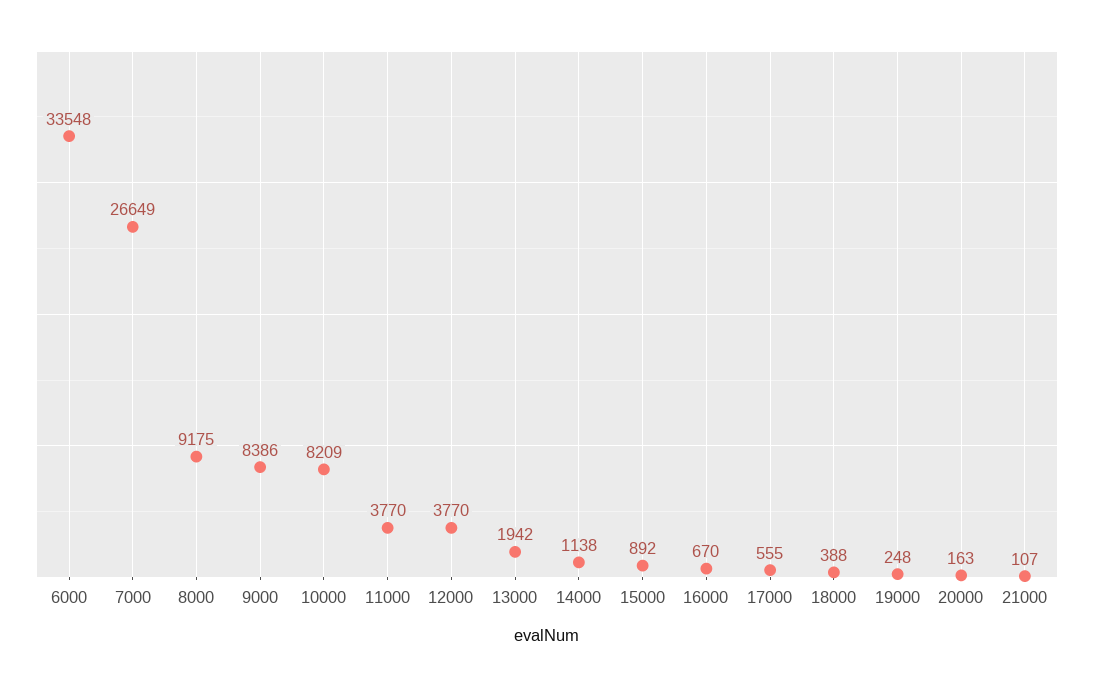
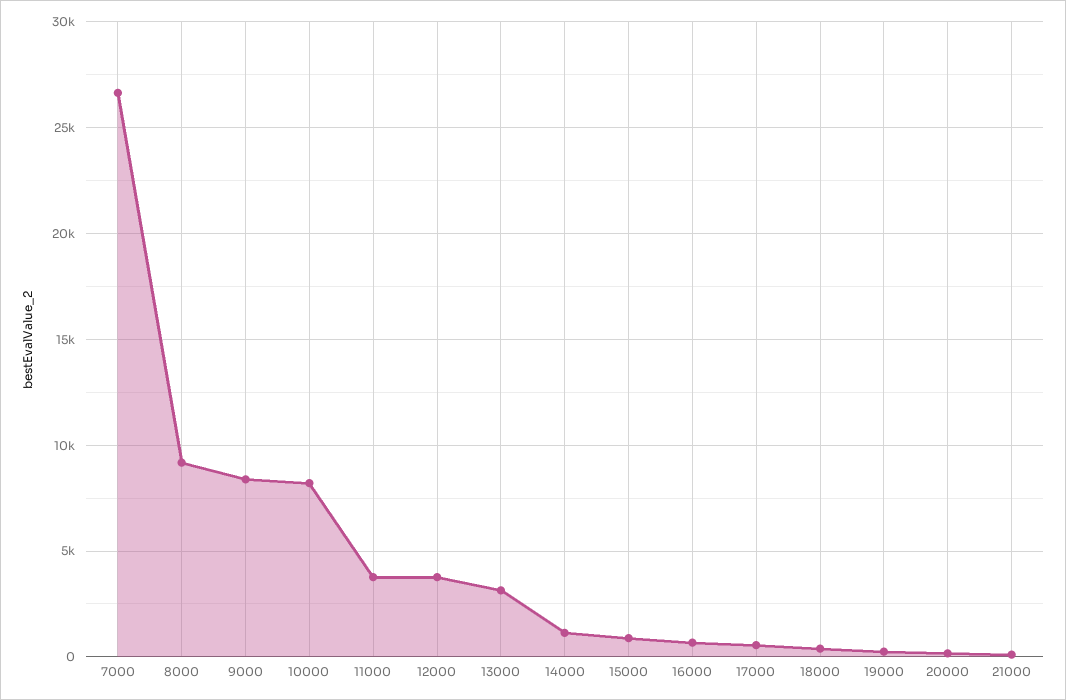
6000: 33548 -> none
13000: 1942 -> 3000

